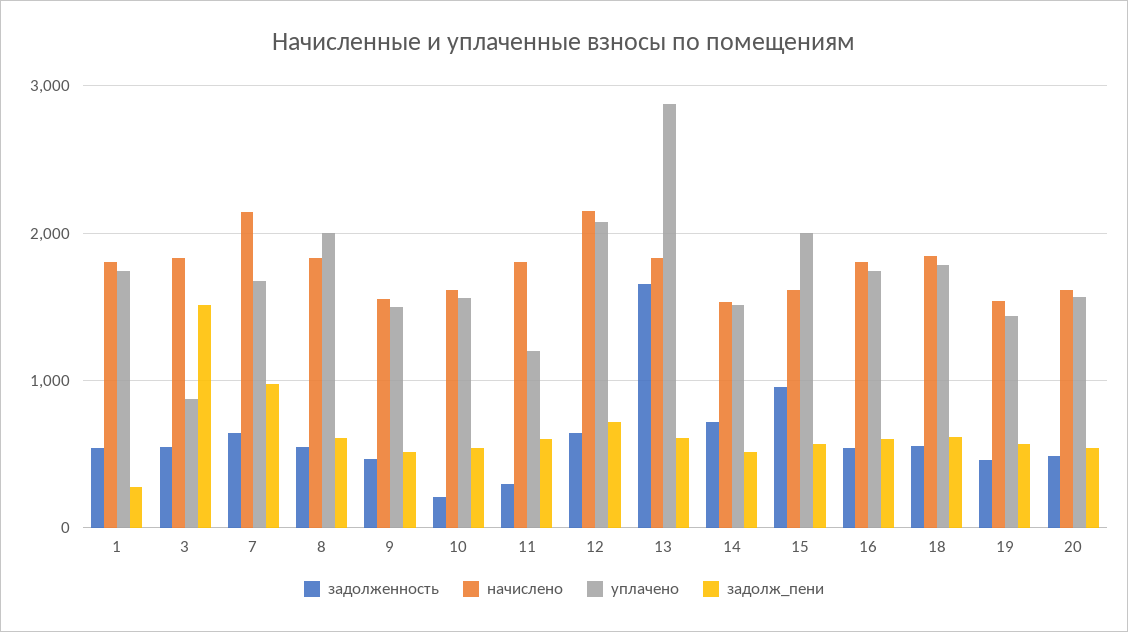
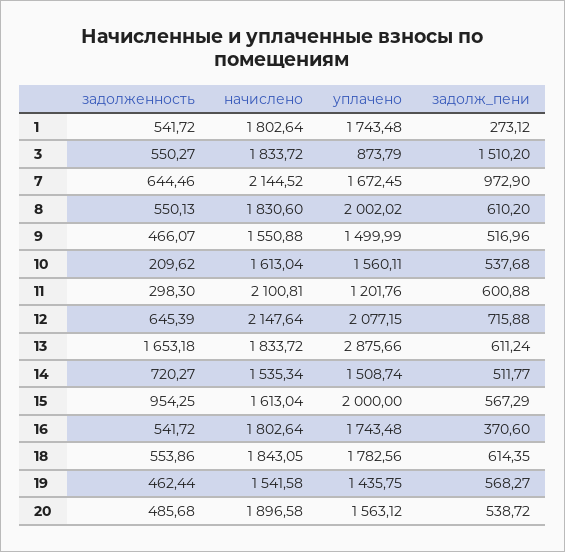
начислено, 11: 1800 -> 2100.81
задолж_пени, 16: 600 -> 370.6
начислено, 20: 1600 -> 1896.58

